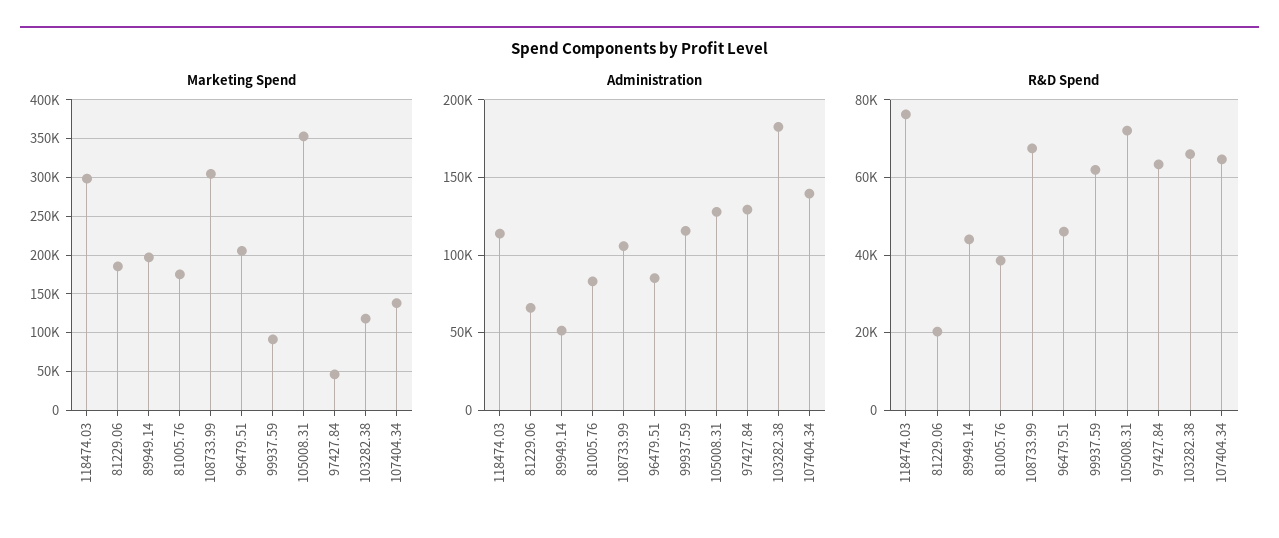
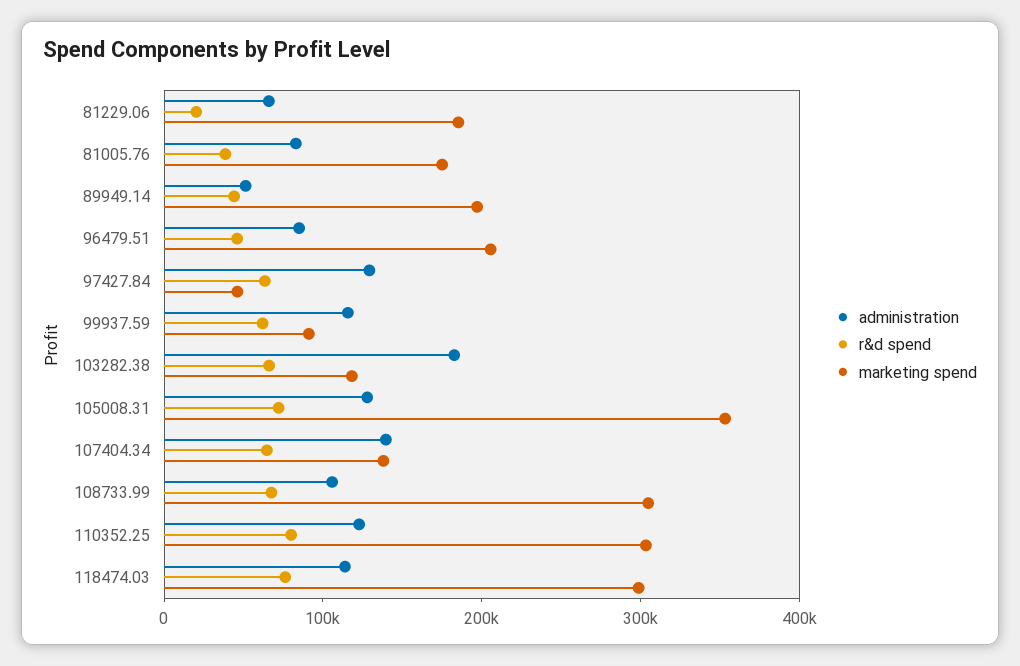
Administration, 110352.25: none -> 120000
R&D Spend, 110352.25: none -> 80000
Marketing Spend, 110352.25: none -> 300000

